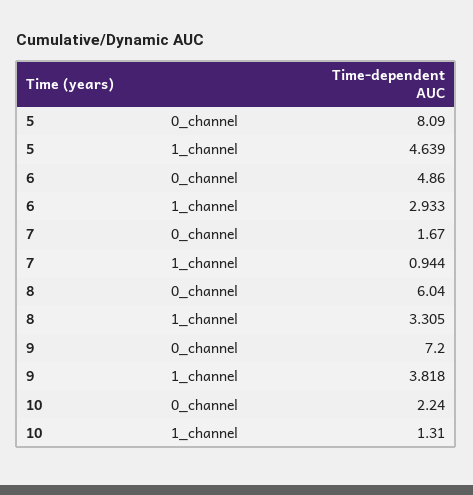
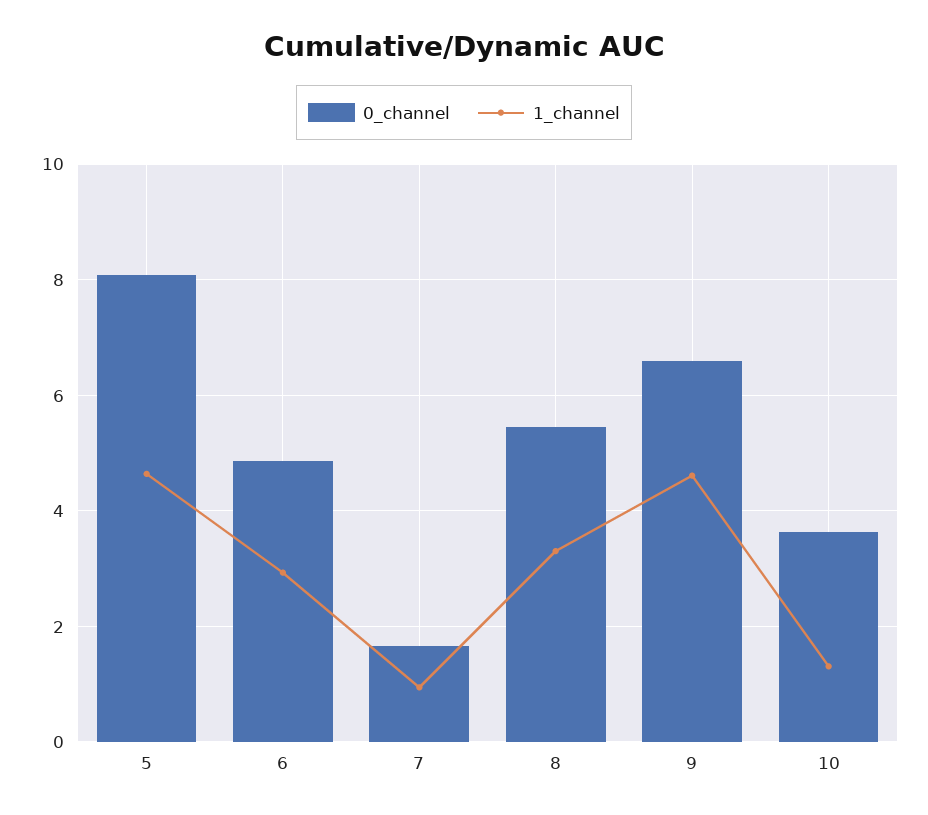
0_channel, 8: 6.04 -> 5.4
0_channel, 9: 7.2 -> 6.6
1_channel, 9: 3.818 -> 4.6
0_channel, 10: 2.24 -> 3.6

